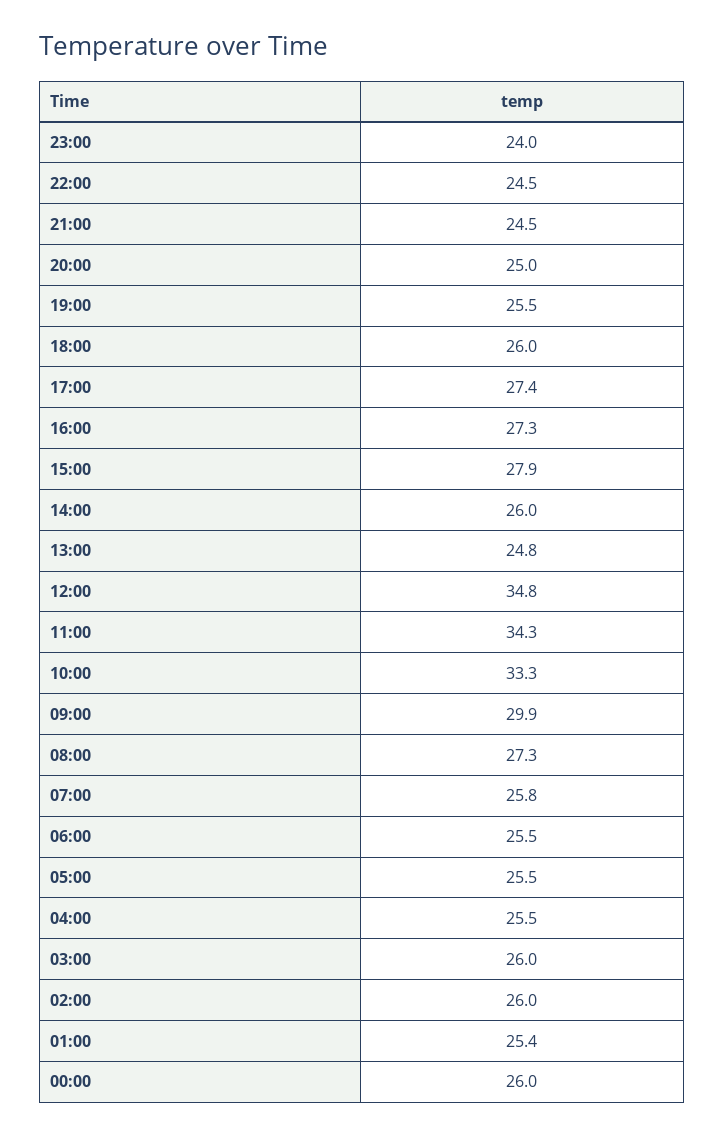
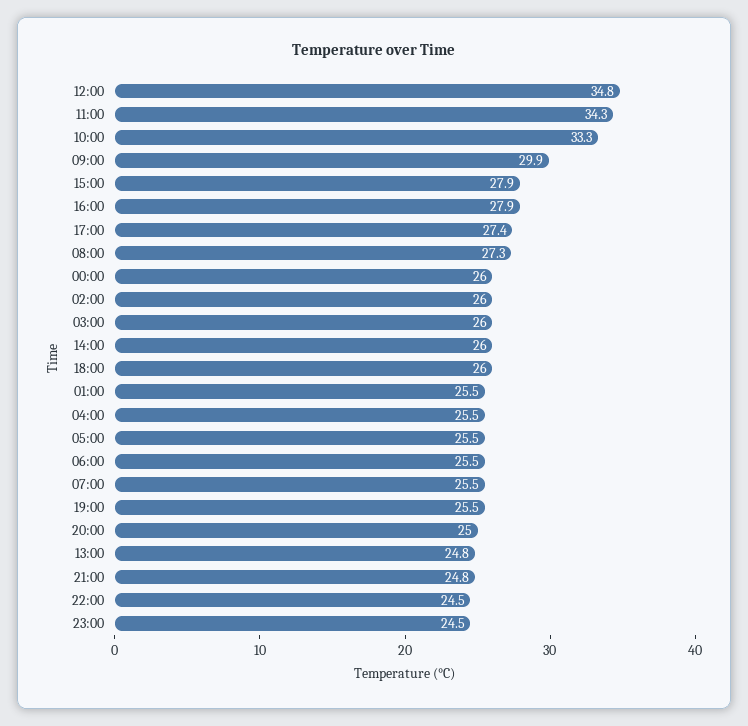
23:00: 24 -> 24.5
21:00: 24.5 -> 24.8
16:00: 27.3 -> 27.9
07:00: 25.8 -> 25.5
01:00: 25.4 -> 25.5

